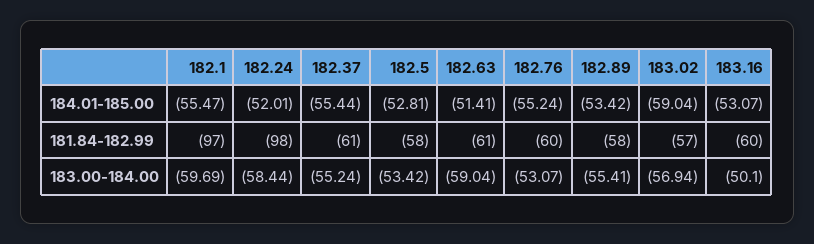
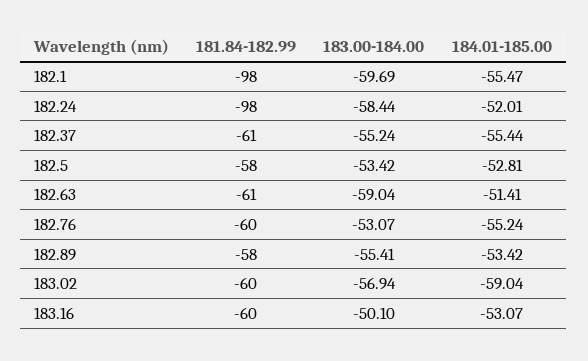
182.1, 181.84-182.99: -97 -> -98
183.02, 181.84-182.99: -57 -> -60

